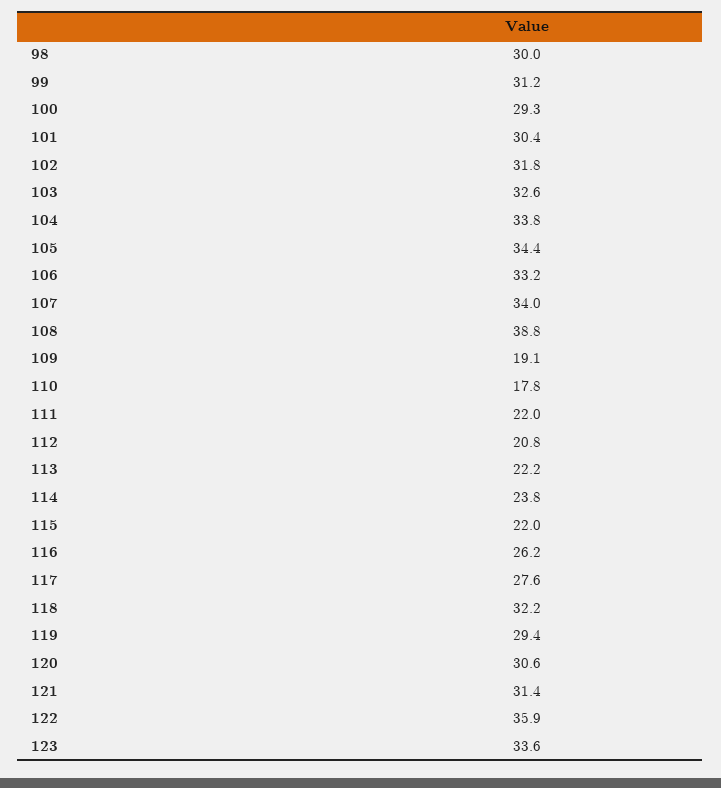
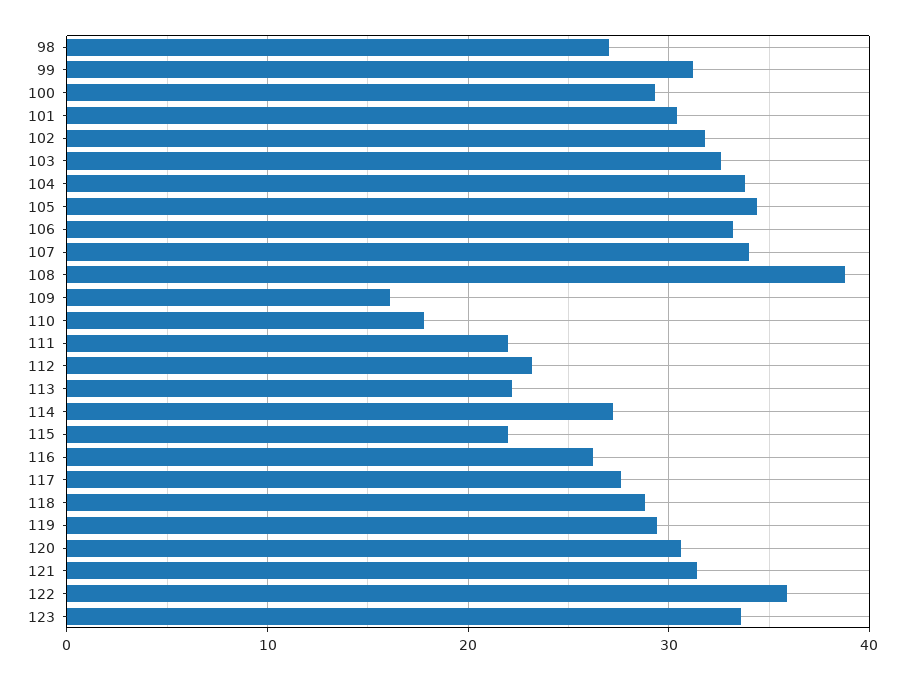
98: 30 -> 27
109: 19.1 -> 16
112: 20.8 -> 23
114: 23.8 -> 27
118: 32.2 -> 29

